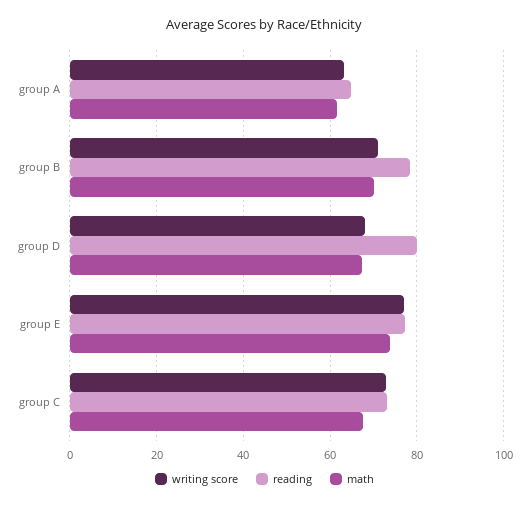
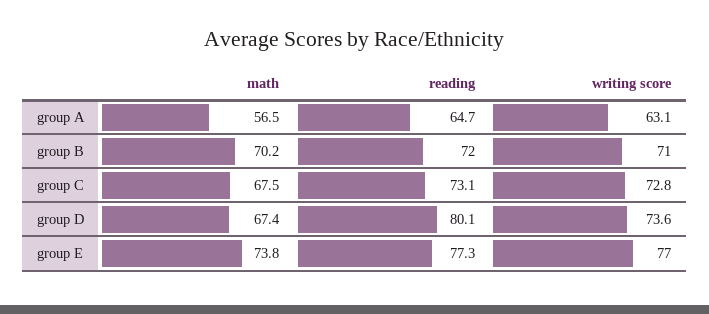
math, group A: 62 -> 56.5
reading, group B: 78 -> 72
writing score, group D: 68 -> 73.6

